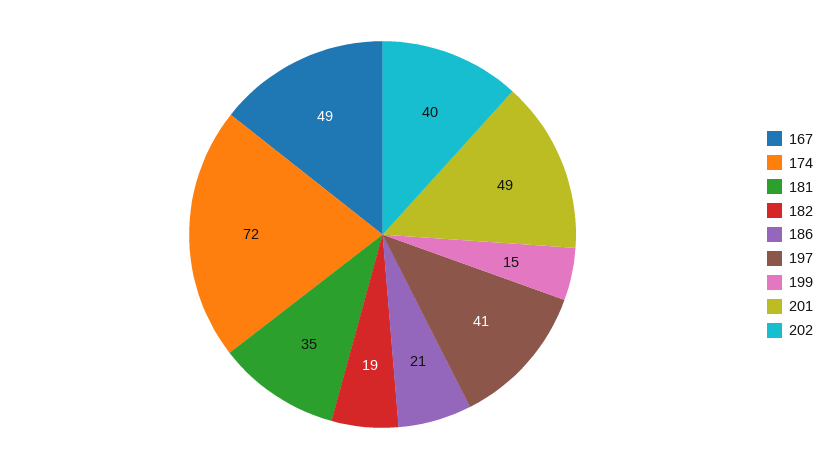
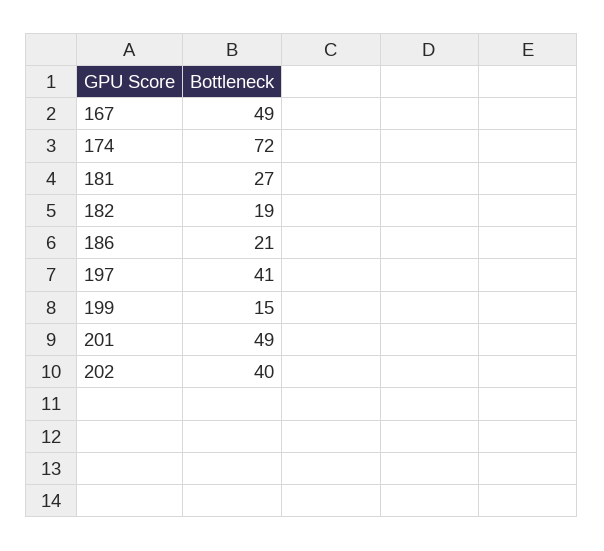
181: 35 -> 27

